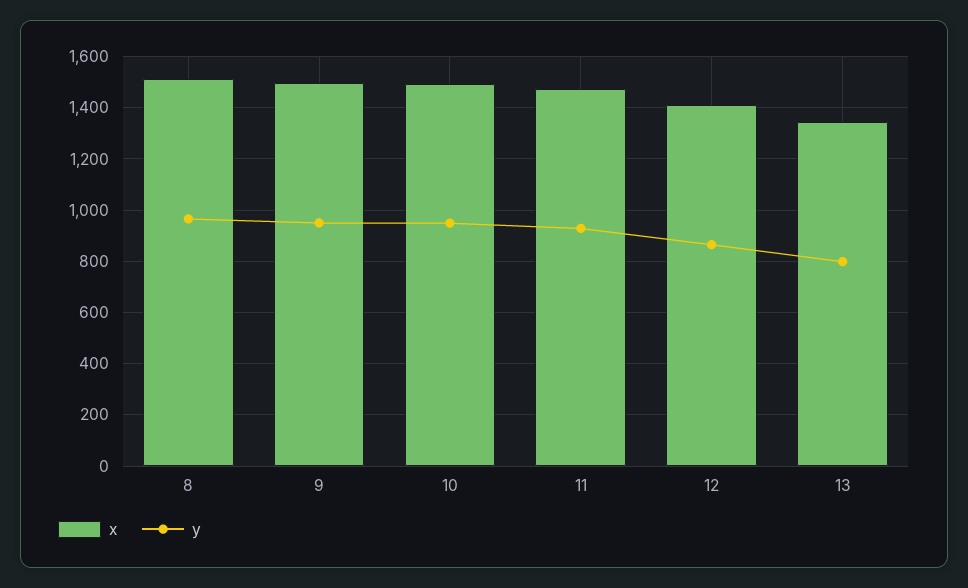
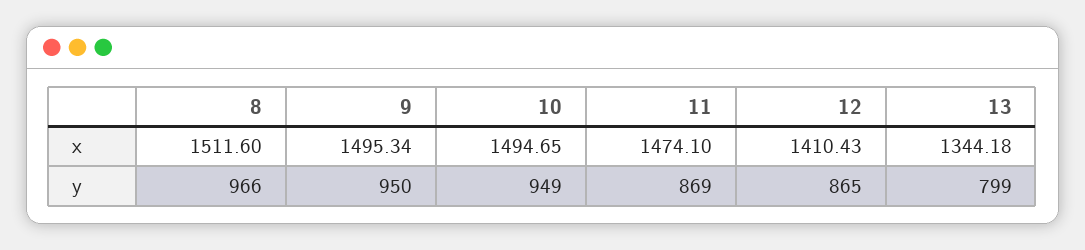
y, 11: 925 -> 869

